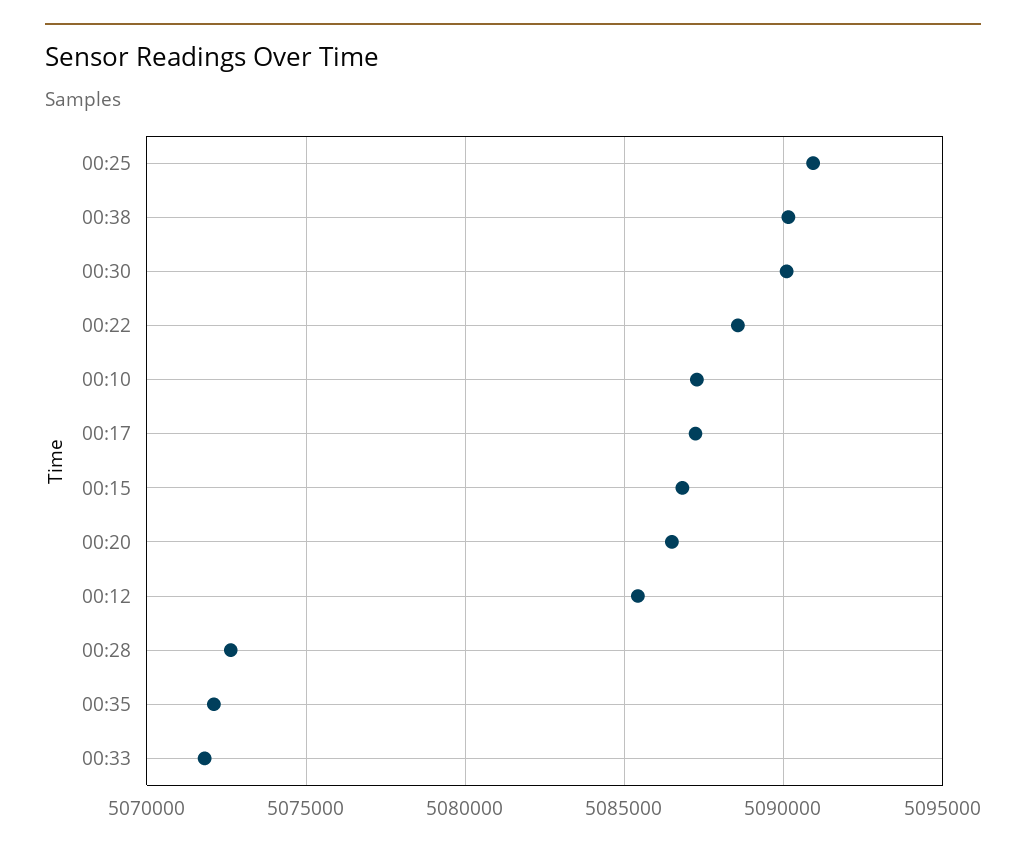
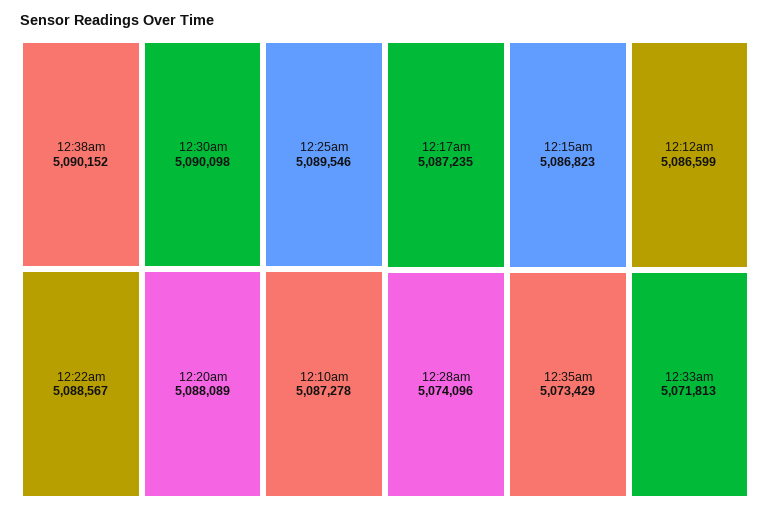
00:25: 5091000 -> 5089546
00:20: 5086500 -> 5088089
00:12: 5085500 -> 5086599
00:28: 5072500 -> 5074096
00:35: 5072000 -> 5073429

